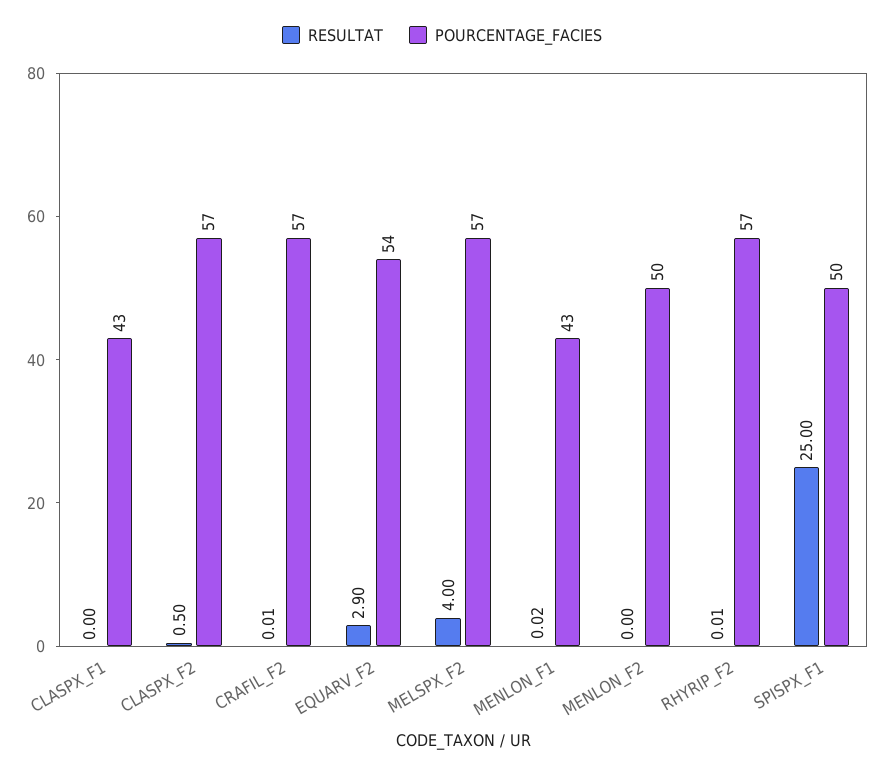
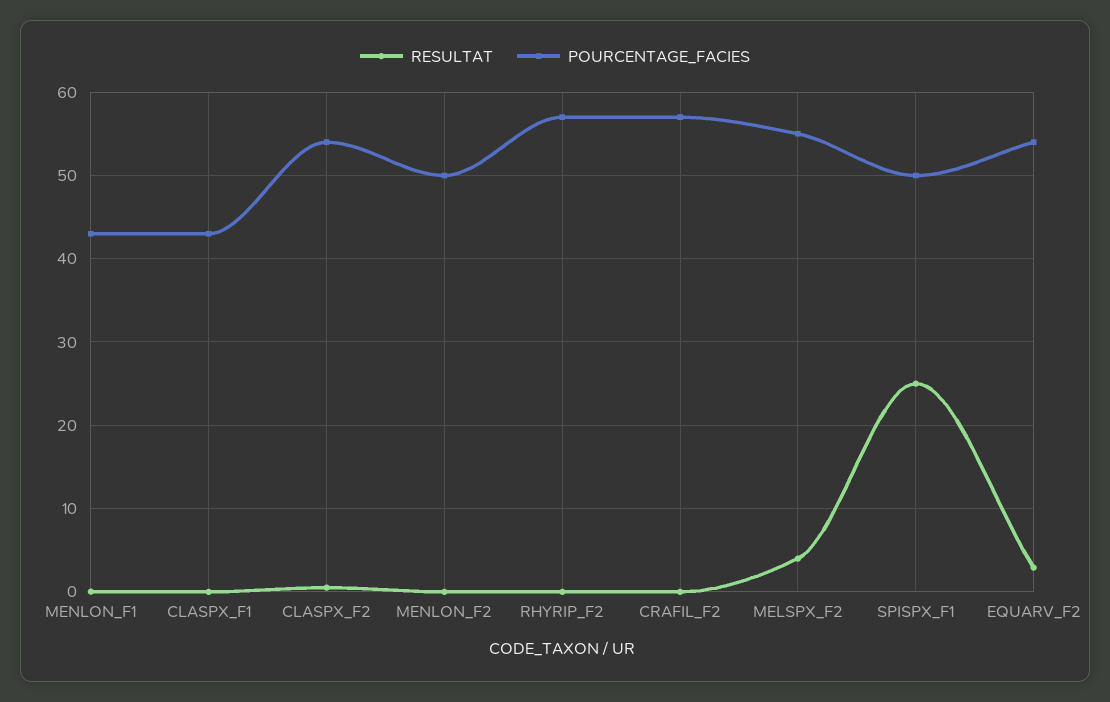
POURCENTAGE_FACIES, CLASPX_F2: 57 -> 54
POURCENTAGE_FACIES, MELSPX_F2: 57 -> 55

